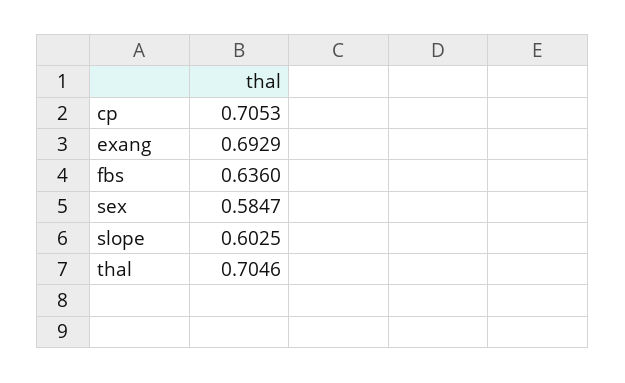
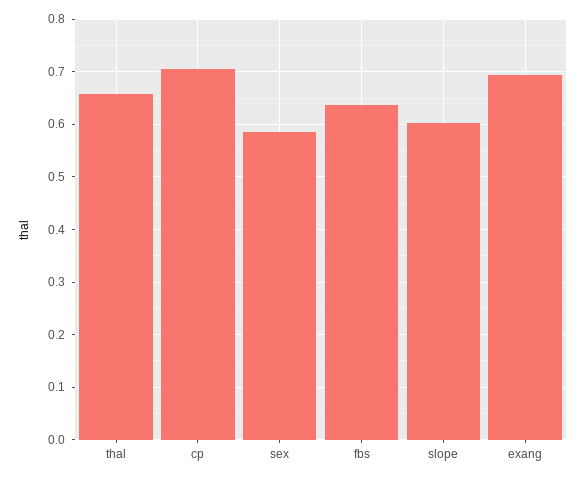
thal: 0.7046 -> 0.66

